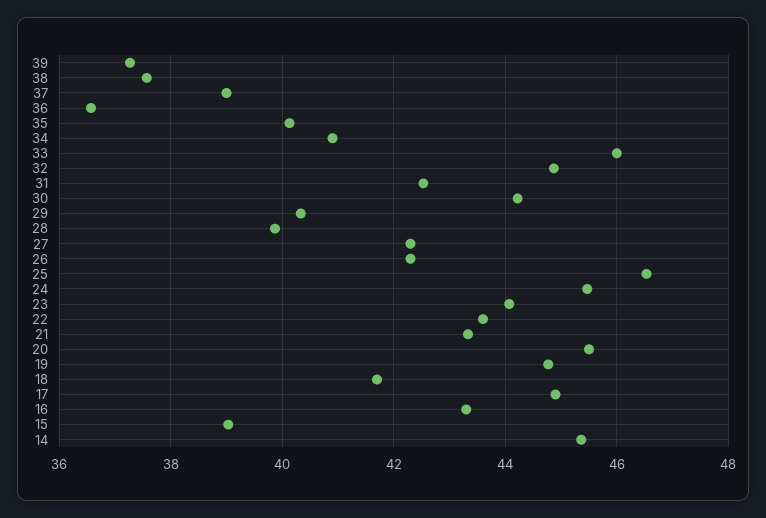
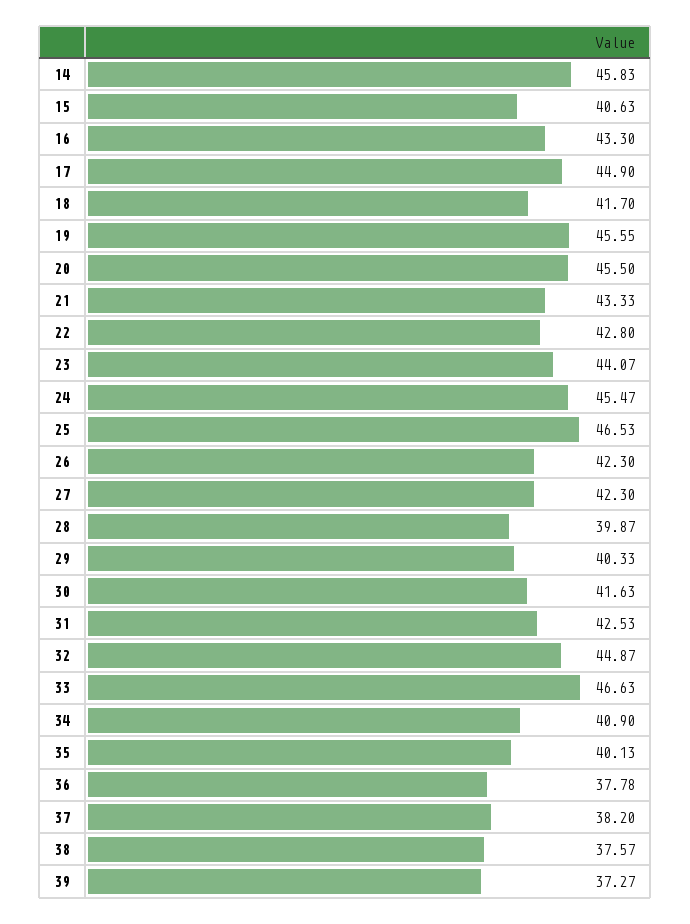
37: 39 -> 38.2
36: 36.6 -> 37.78
33: 46 -> 46.63
30: 44.2 -> 41.63
22: 43.6 -> 42.8
19: 44.8 -> 45.55
15: 39 -> 40.63
14: 45.4 -> 45.83

